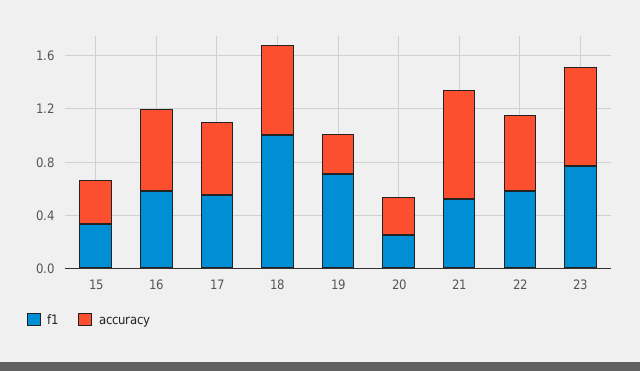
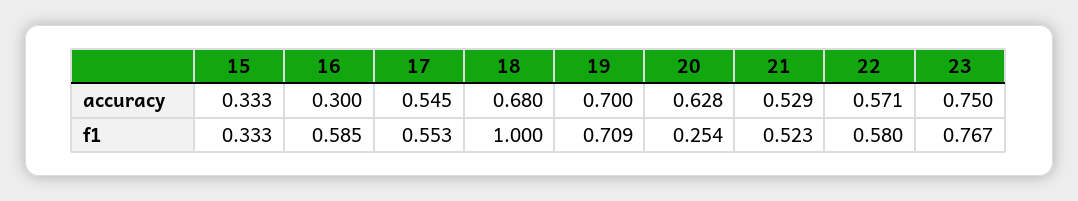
accuracy, 16: 0.6 -> 0.3
accuracy, 19: 0.3 -> 0.7
accuracy, 20: 0.3 -> 0.628
accuracy, 21: 0.8 -> 0.529

